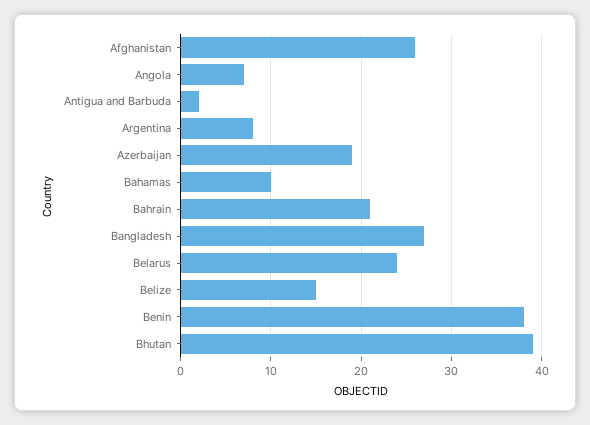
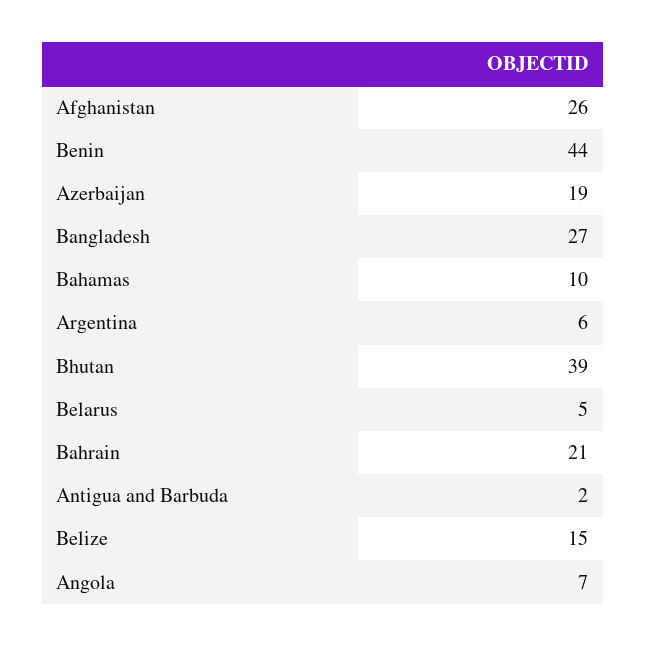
Argentina: 8 -> 6
Belarus: 24 -> 5
Benin: 38 -> 44

